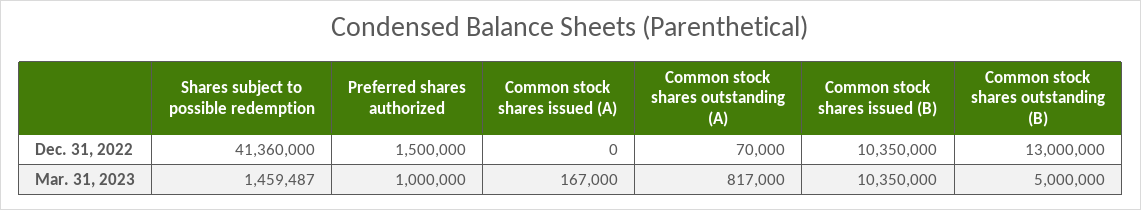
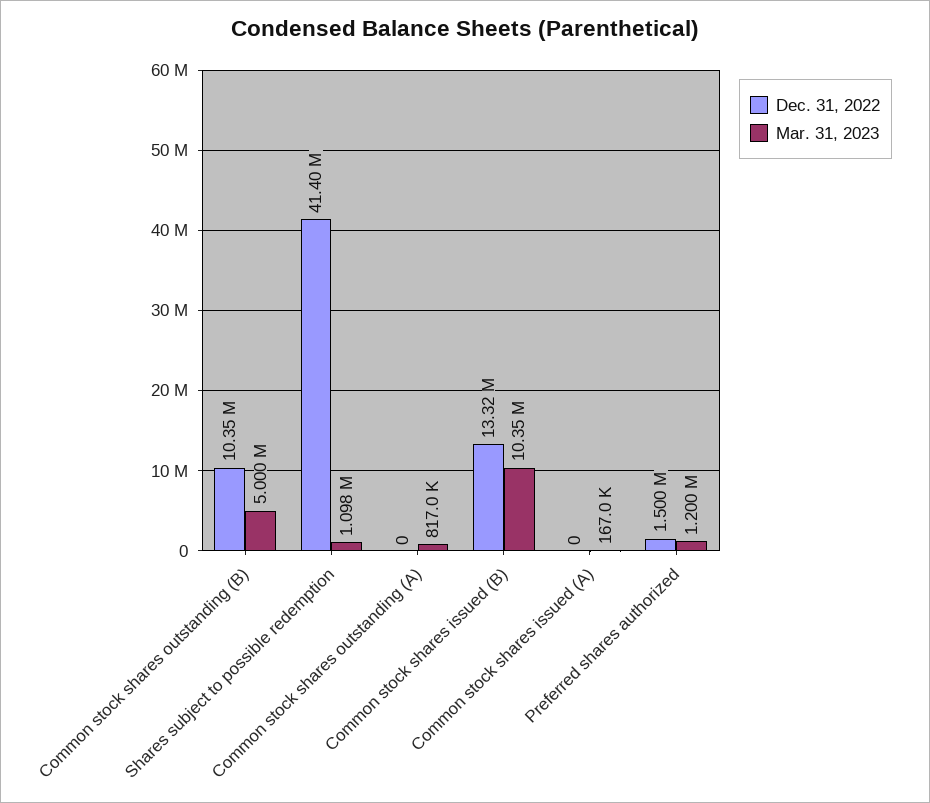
Dec. 31, 2022, Shares subject to possible redemption: 41360000 -> 41400000
Dec. 31, 2022, Common stock shares outstanding (A): 70000 -> 0
Dec. 31, 2022, Common stock shares issued (B): 10350000 -> 13320000
Dec. 31, 2022, Common stock shares outstanding (B): 13000000 -> 10350000
Mar. 31, 2023, Shares subject to possible redemption: 1459487 -> 1098000
Mar. 31, 2023, Preferred shares authorized: 1000000 -> 1200000

